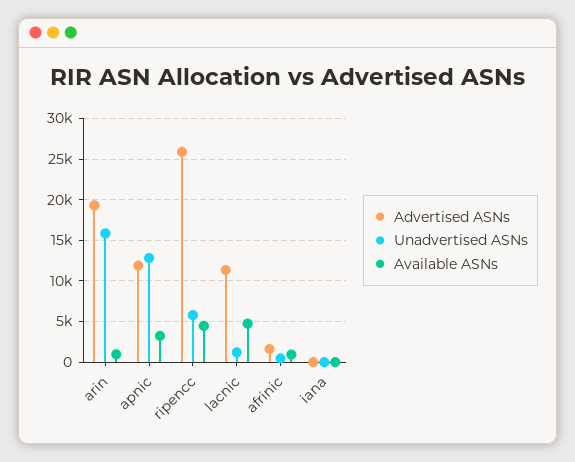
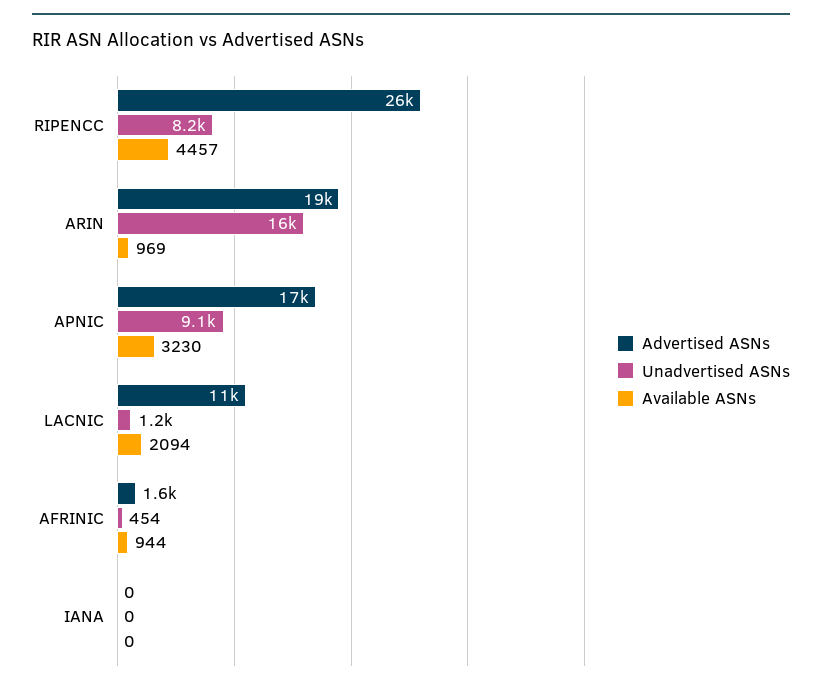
Advertised ASNs, apnic: 12000 -> 17000
Unadvertised ASNs, apnic: 13000 -> 9100
Unadvertised ASNs, ripencc: 6000 -> 8200
Available ASNs, lacnic: 5000 -> 2094

